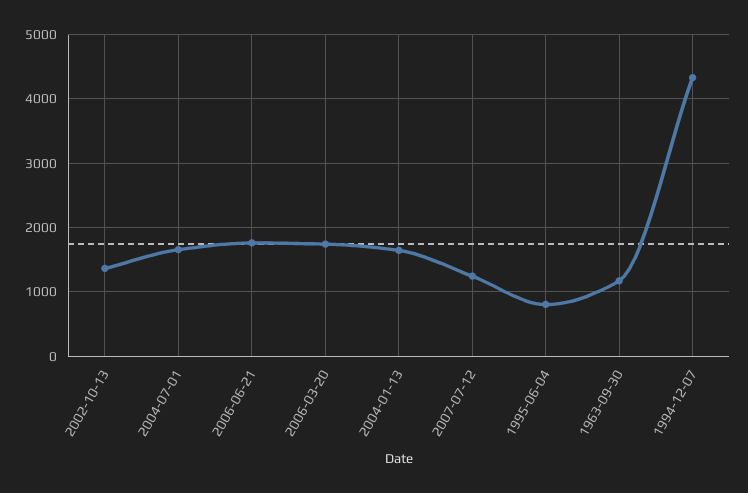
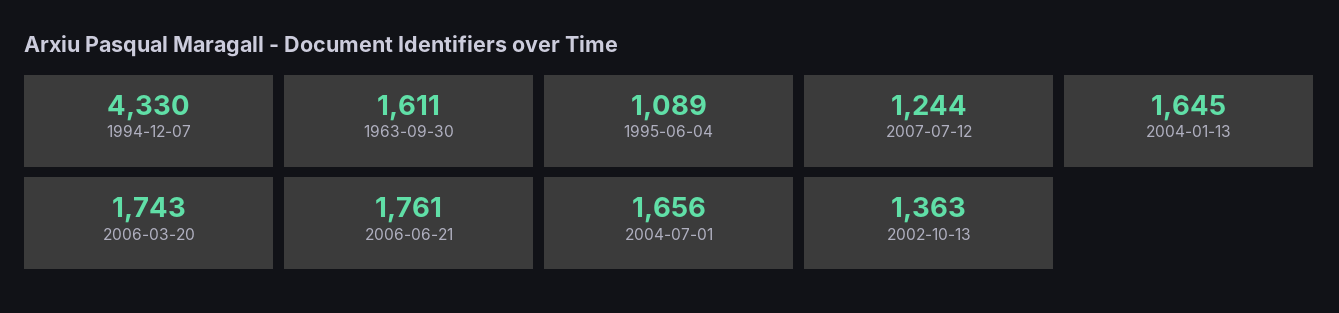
1995-06-04: 800 -> 1089
1963-09-30: 1200 -> 1611

